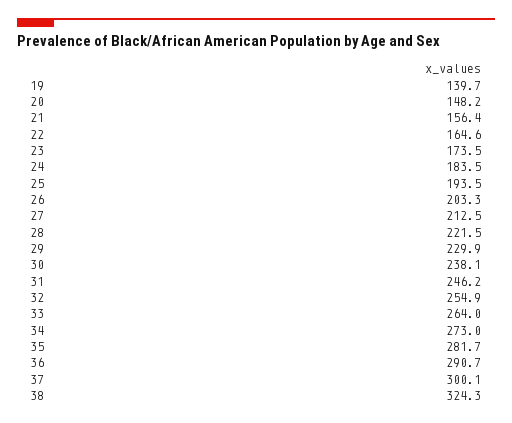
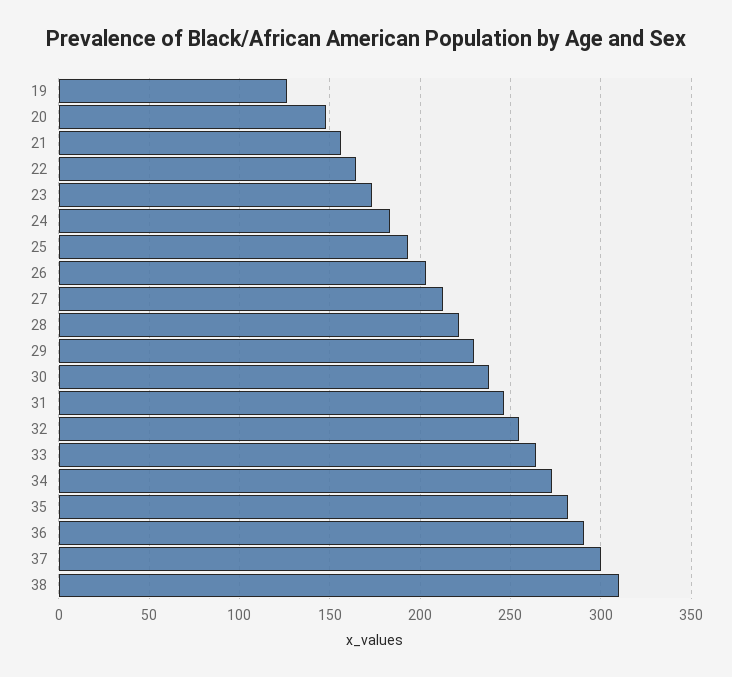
19: 139.7 -> 125
38: 324.3 -> 310

